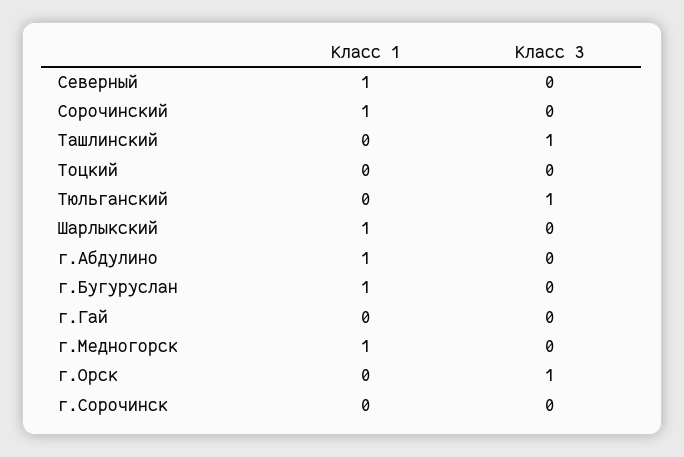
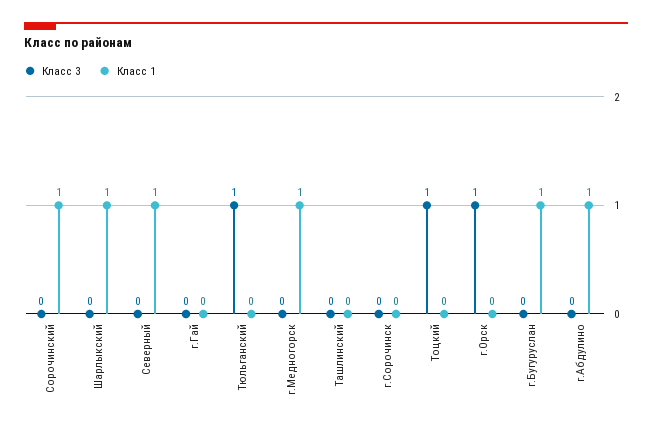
Класс 3, Ташлинский: 1 -> 0
Класс 3, Тоцкий: 0 -> 1

